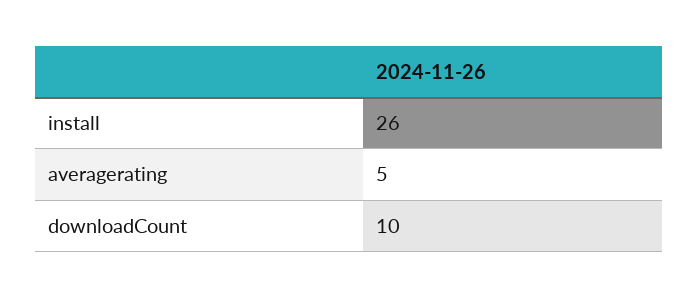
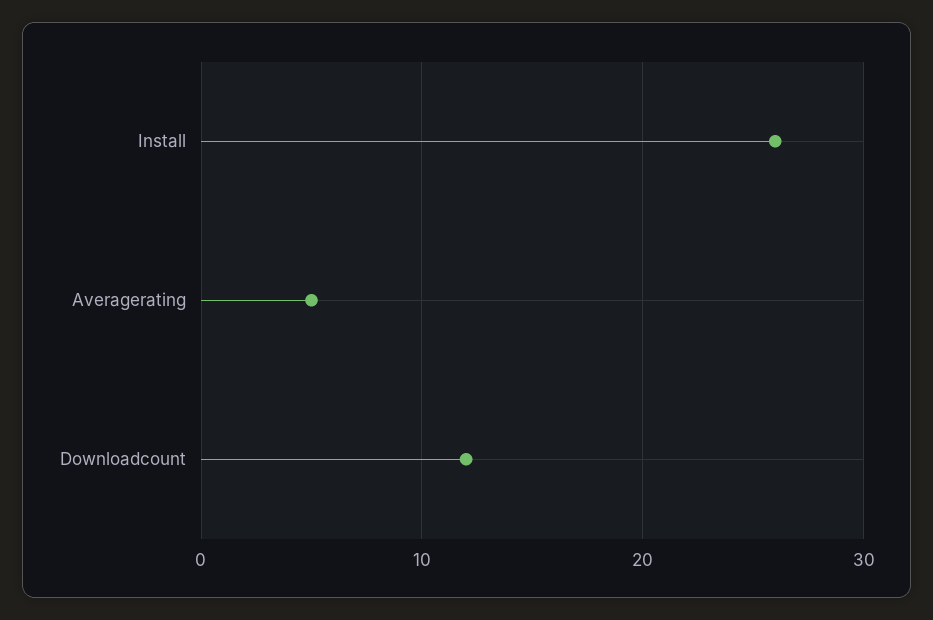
downloadCount: 10 -> 12

